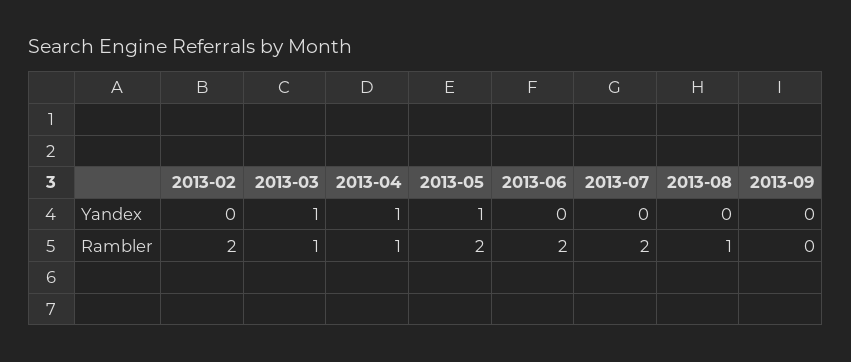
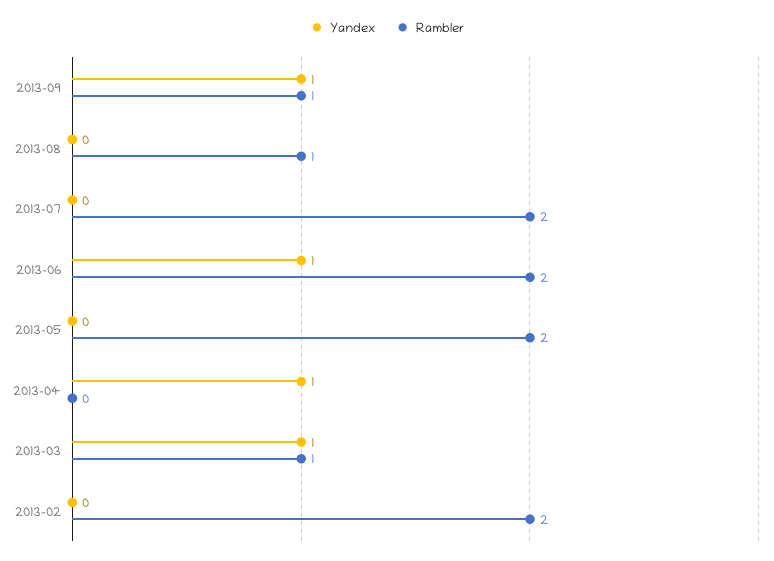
Yandex, 2013-05: 1 -> 0
Yandex, 2013-06: 0 -> 1
Yandex, 2013-09: 0 -> 1
Rambler, 2013-04: 1 -> 0
Rambler, 2013-09: 0 -> 1

